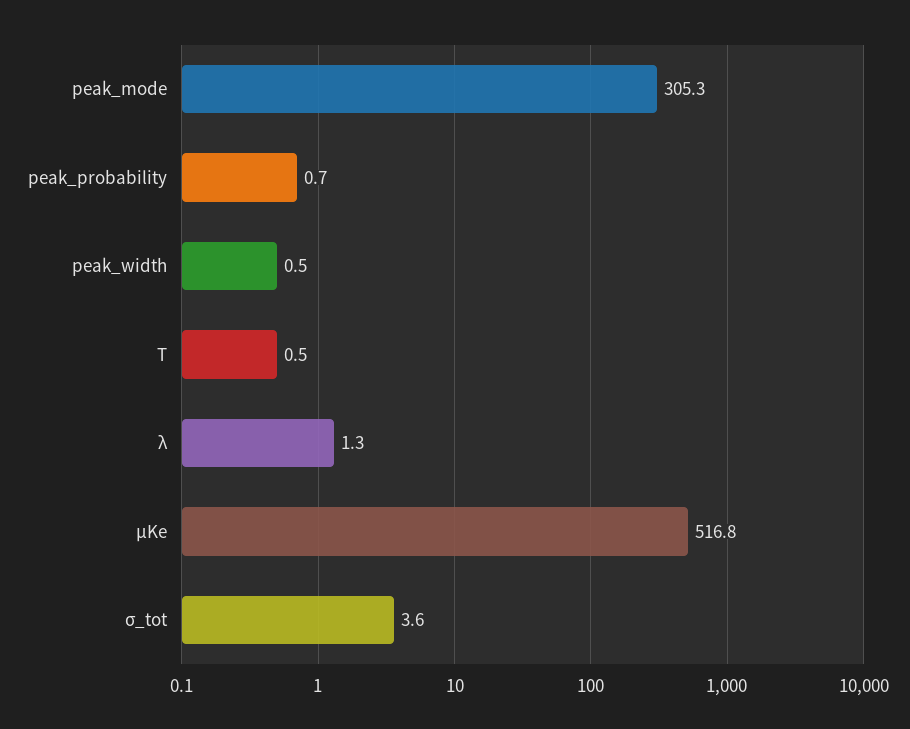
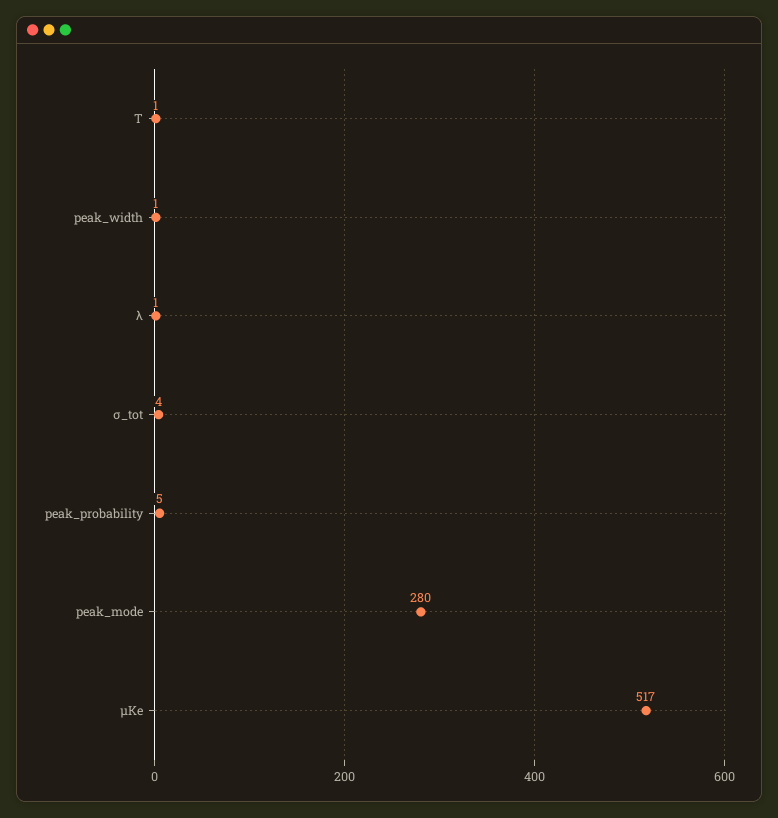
peak_mode: 305.3 -> 280
peak_probability: 0.7 -> 5

